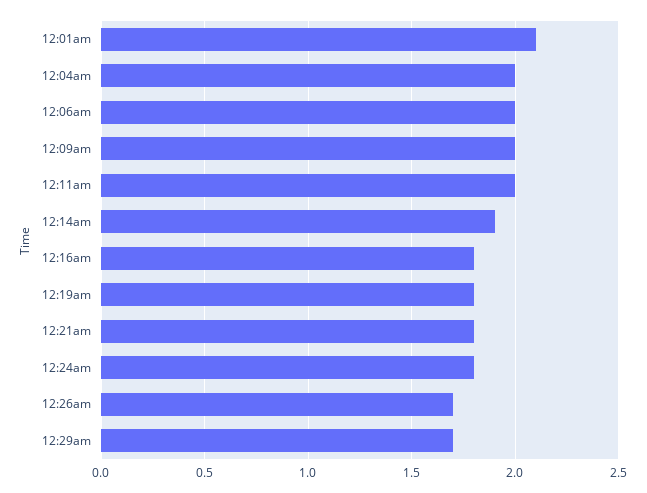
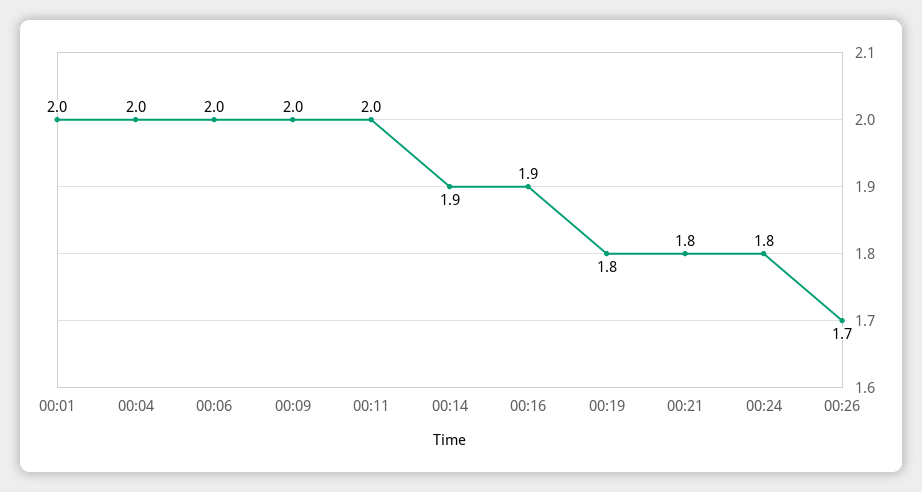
12:01am: 2.1 -> 2
12:16am: 1.8 -> 1.9
12:29am: 1.7 -> none

